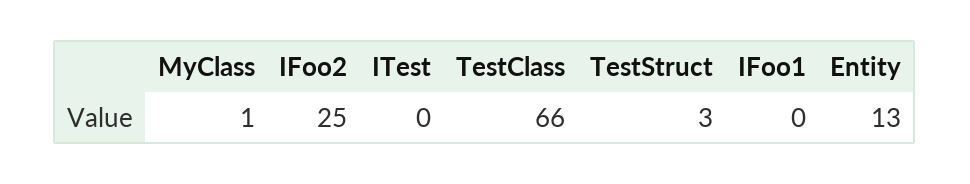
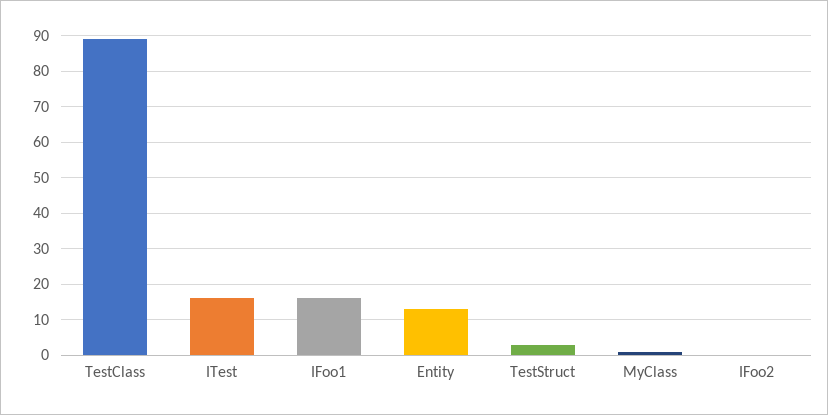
IFoo2: 25 -> 0
ITest: 0 -> 15
TestClass: 66 -> 90
IFoo1: 0 -> 15

